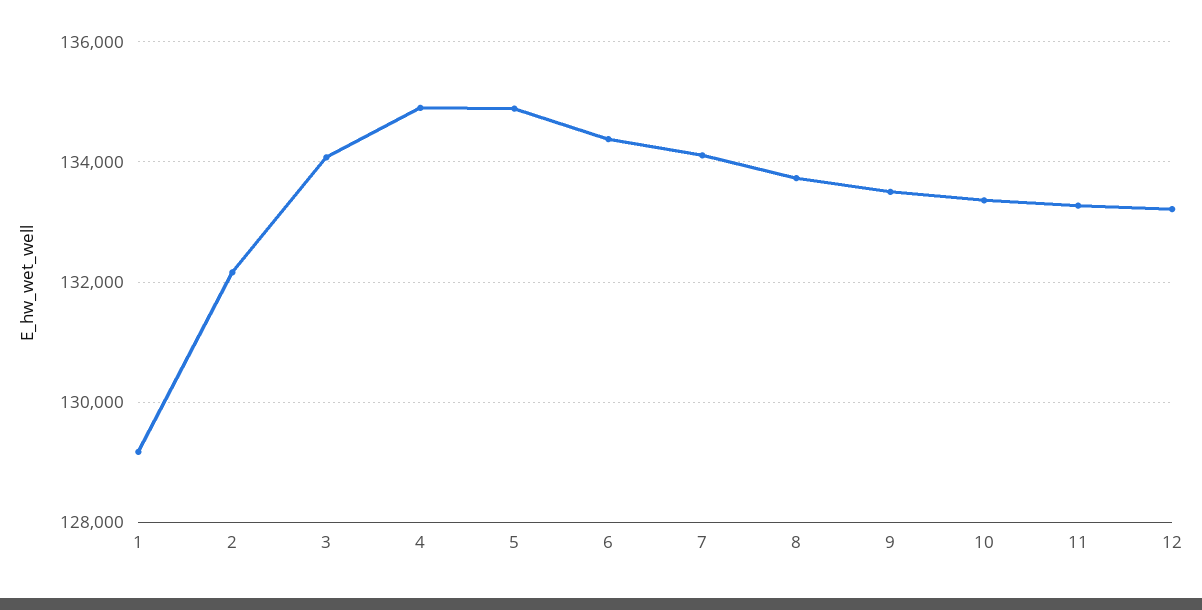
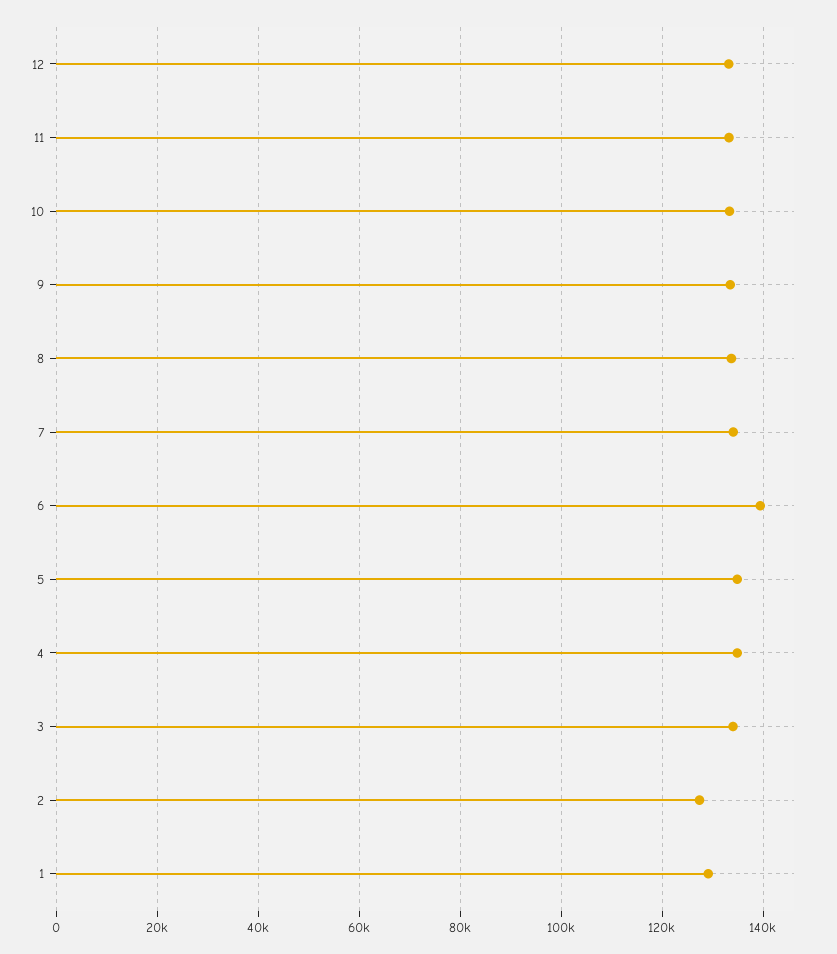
2: 132200 -> 128000
6: 134400 -> 140000

